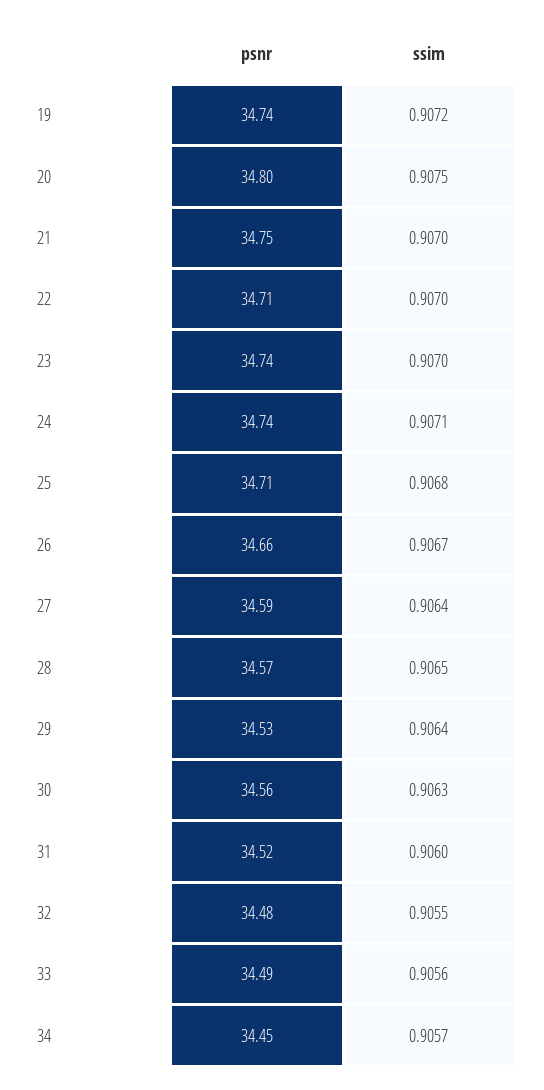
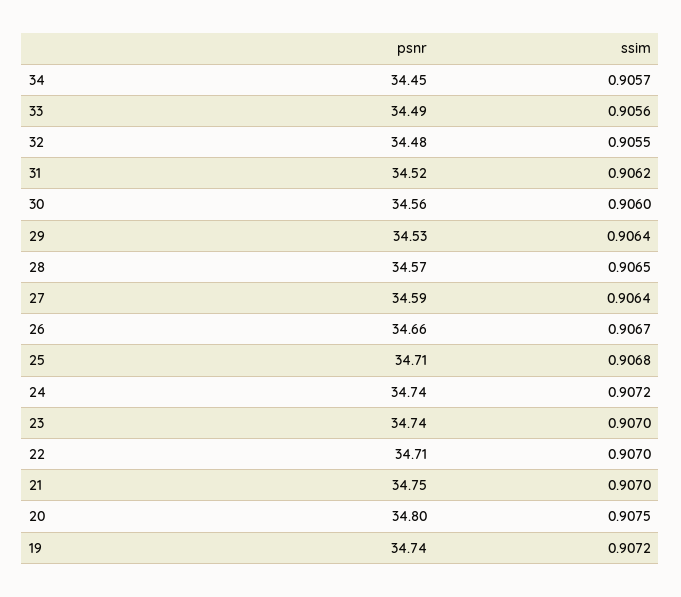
ssim, 24: 0.9071 -> 0.9072
ssim, 30: 0.9063 -> 0.906
ssim, 31: 0.906 -> 0.9062

